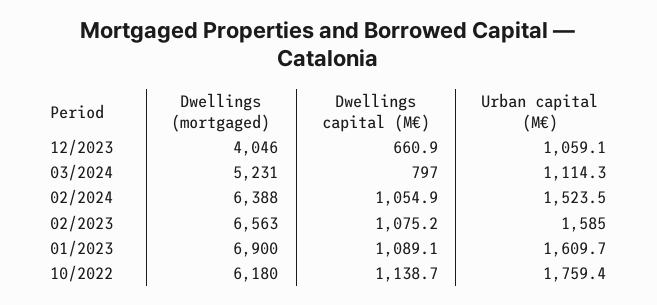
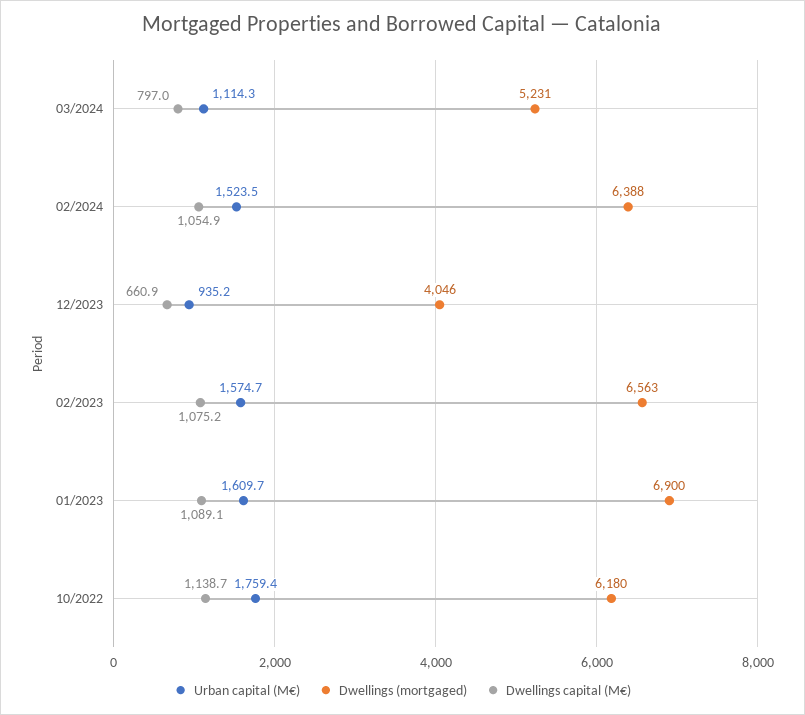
Urban capital (M€), 12/2023: 1059.1 -> 935.2
Urban capital (M€), 02/2023: 1585 -> 1574.7

